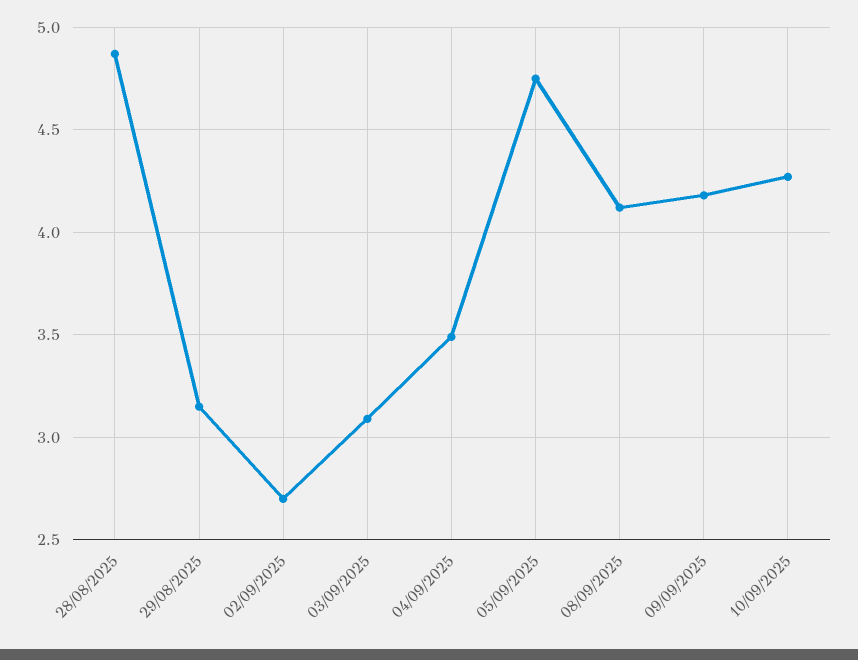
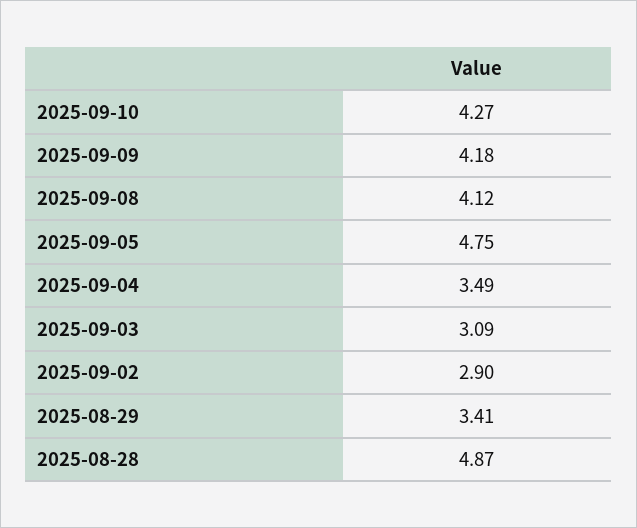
29/08/2025: 3.15 -> 3.41
02/09/2025: 2.7 -> 2.9

